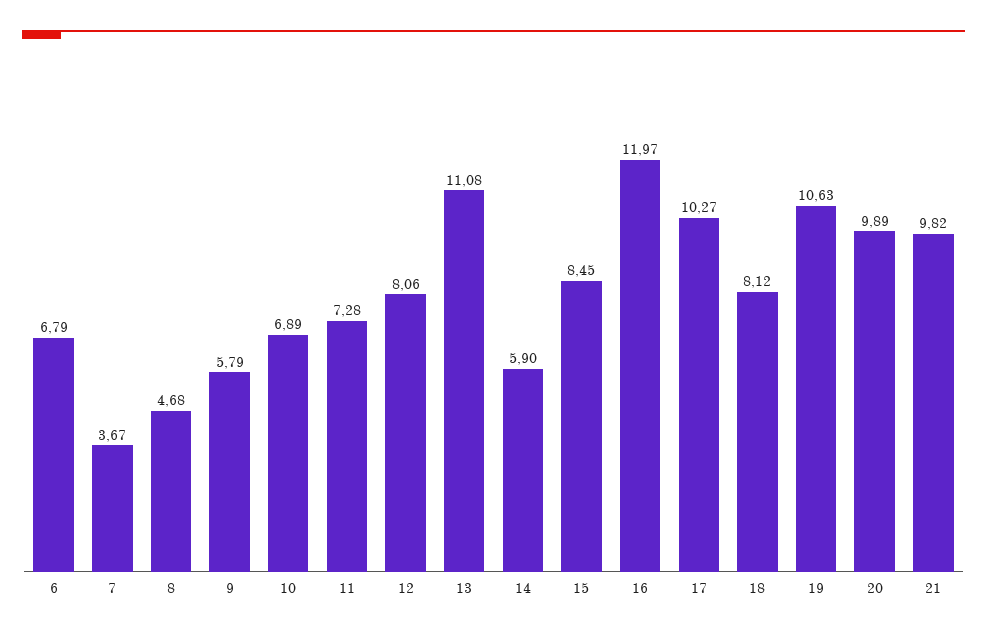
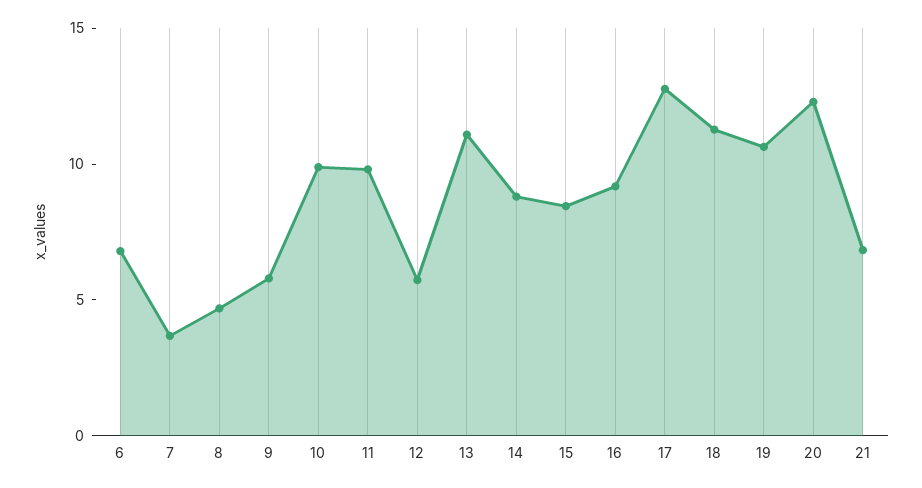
10: 6.89 -> 10
11: 7.28 -> 10
12: 8.06 -> 6
14: 5.9 -> 9
16: 11.97 -> 9
17: 10.27 -> 13
18: 8.12 -> 11
20: 9.89 -> 12
21: 9.82 -> 7

